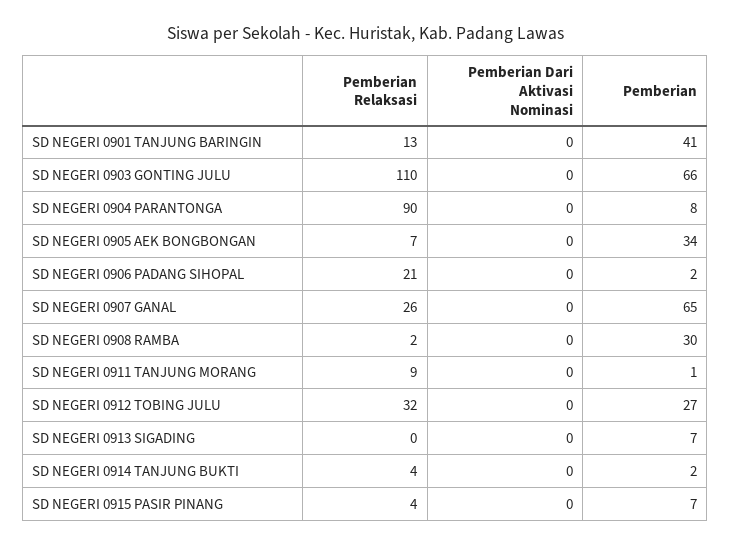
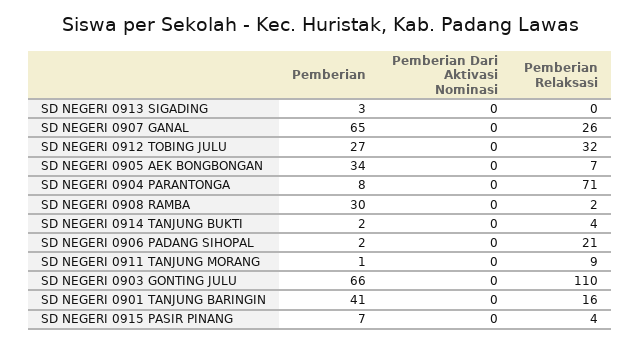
Pemberian Relaksasi, SD NEGERI 0901 TANJUNG BARINGIN: 13 -> 16
Pemberian Relaksasi, SD NEGERI 0904 PARANTONGA: 90 -> 71
Pemberian, SD NEGERI 0913 SIGADING: 7 -> 3

